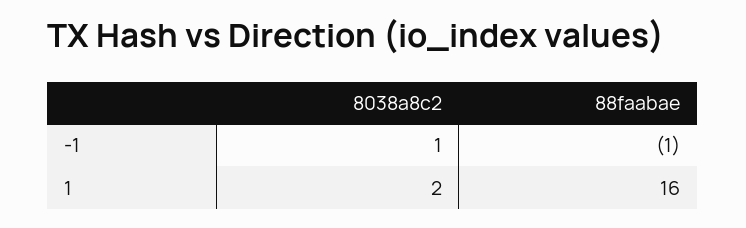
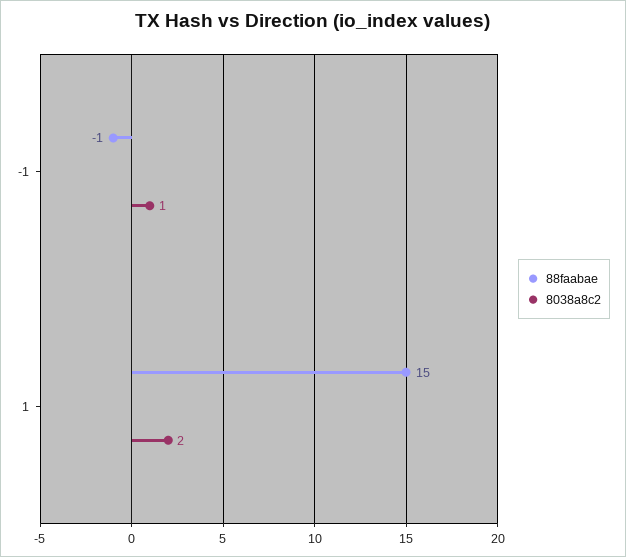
88faabae, 1: 16 -> 15

